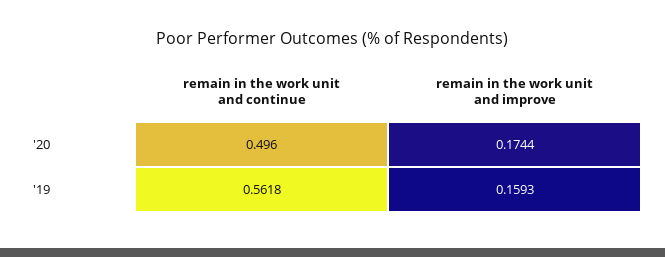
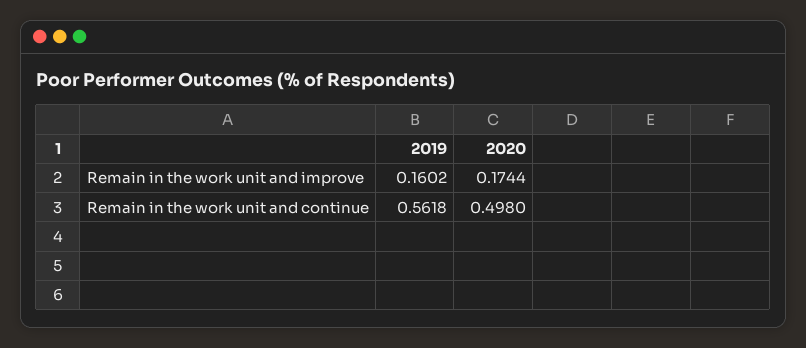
remain in the work unit and continue, '20: 0.496 -> 0.498
remain in the work unit and improve, '19: 0.1593 -> 0.1602

